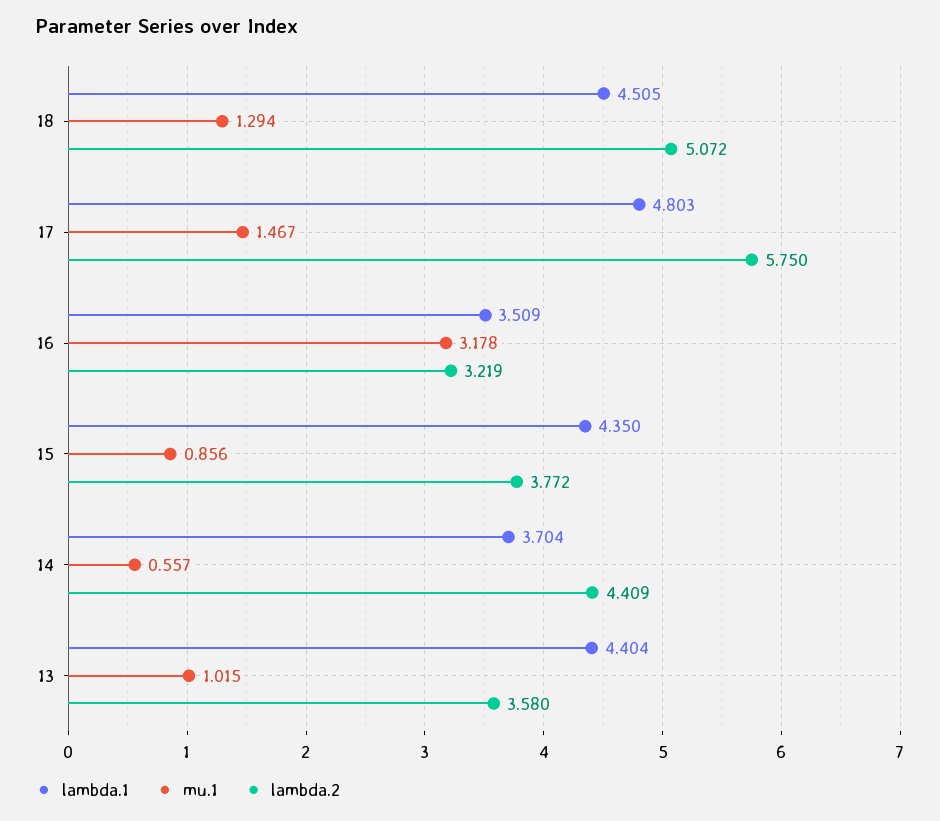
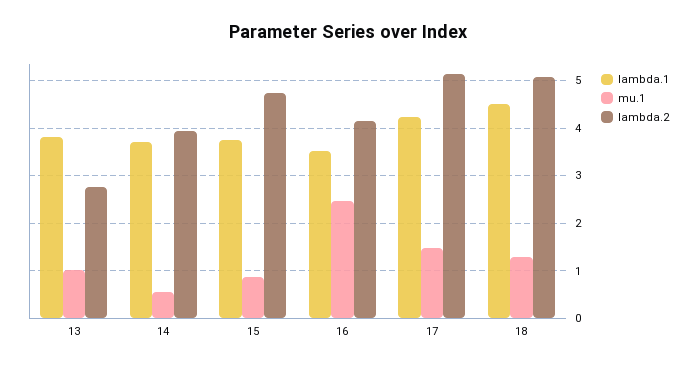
lambda.1, 17: 4.803 -> 4.2
lambda.2, 17: 5.75 -> 5.2
mu.1, 16: 3.178 -> 2.4
lambda.2, 16: 3.219 -> 4.2
lambda.1, 15: 4.35 -> 3.8
lambda.2, 15: 3.772 -> 4.8
lambda.2, 14: 4.409 -> 4
lambda.1, 13: 4.404 -> 3.8
lambda.2, 13: 3.58 -> 2.8

